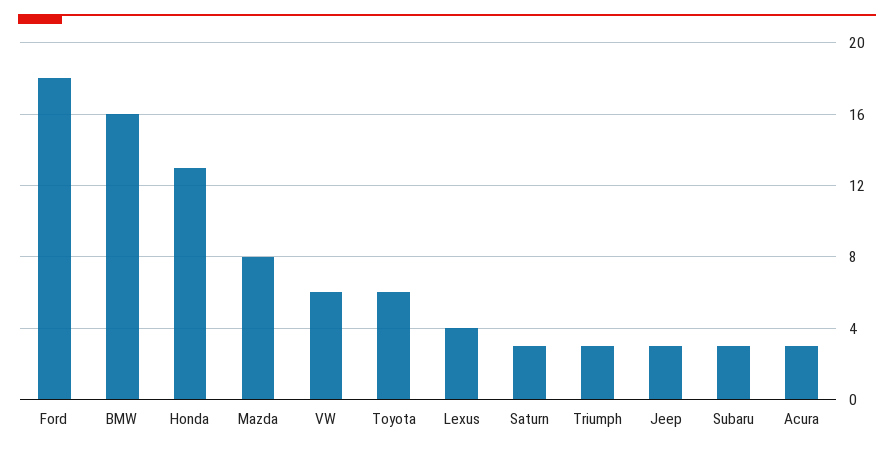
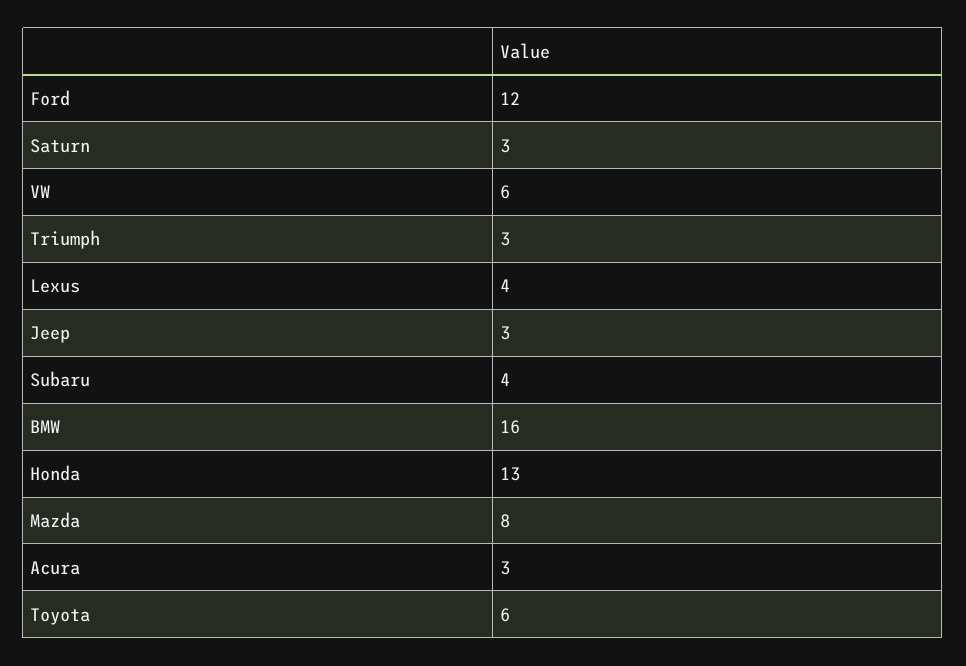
Ford: 18 -> 12
Subaru: 3 -> 4

